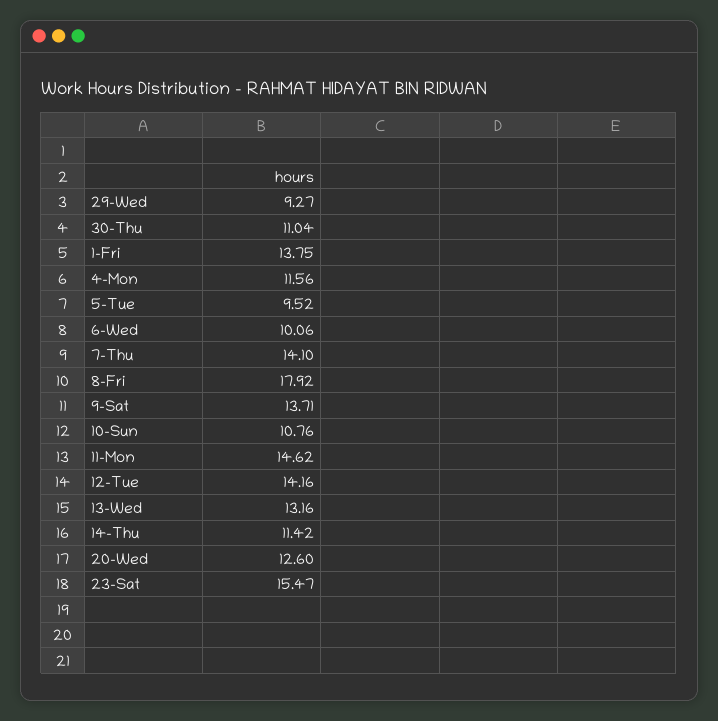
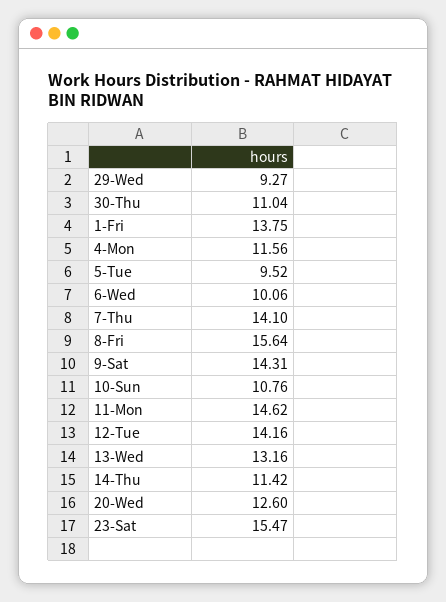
8-Fri: 17.92 -> 15.64
9-Sat: 13.71 -> 14.31

